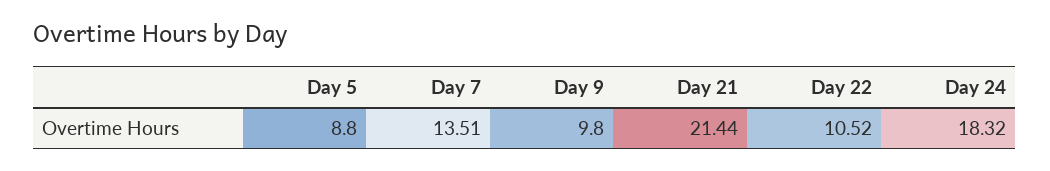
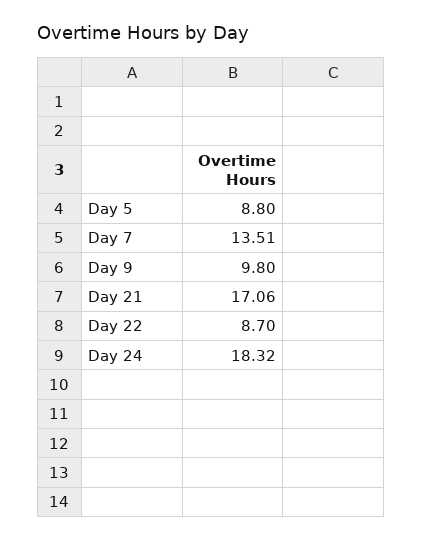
Day 21: 21.44 -> 17.06
Day 22: 10.52 -> 8.7

